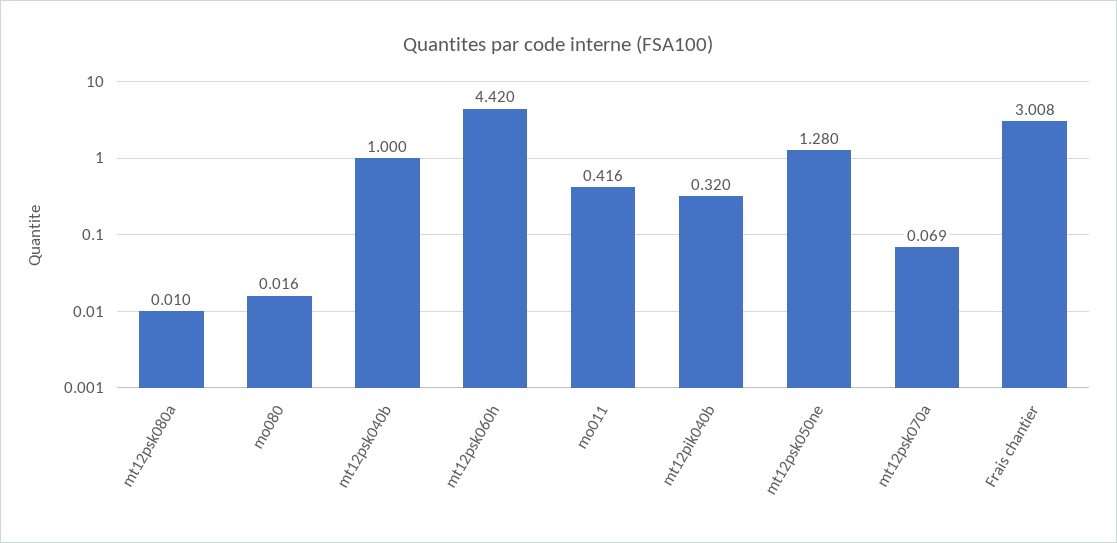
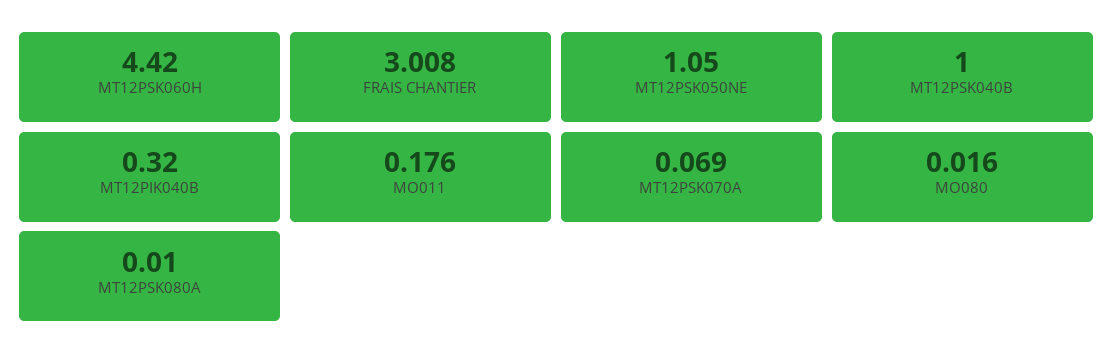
mo011: 0.416 -> 0.176
mt12psk050ne: 1.28 -> 1.05

